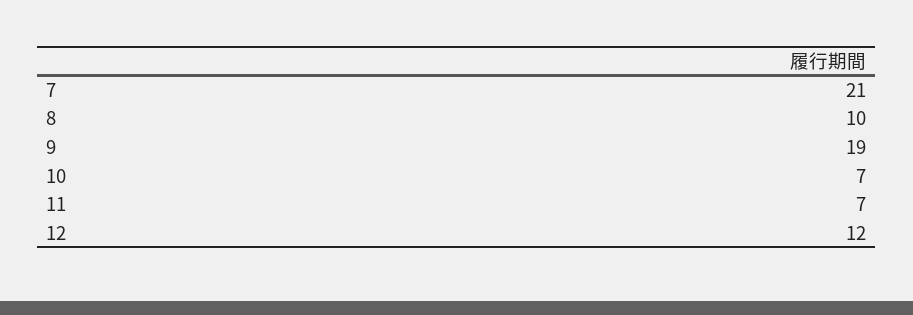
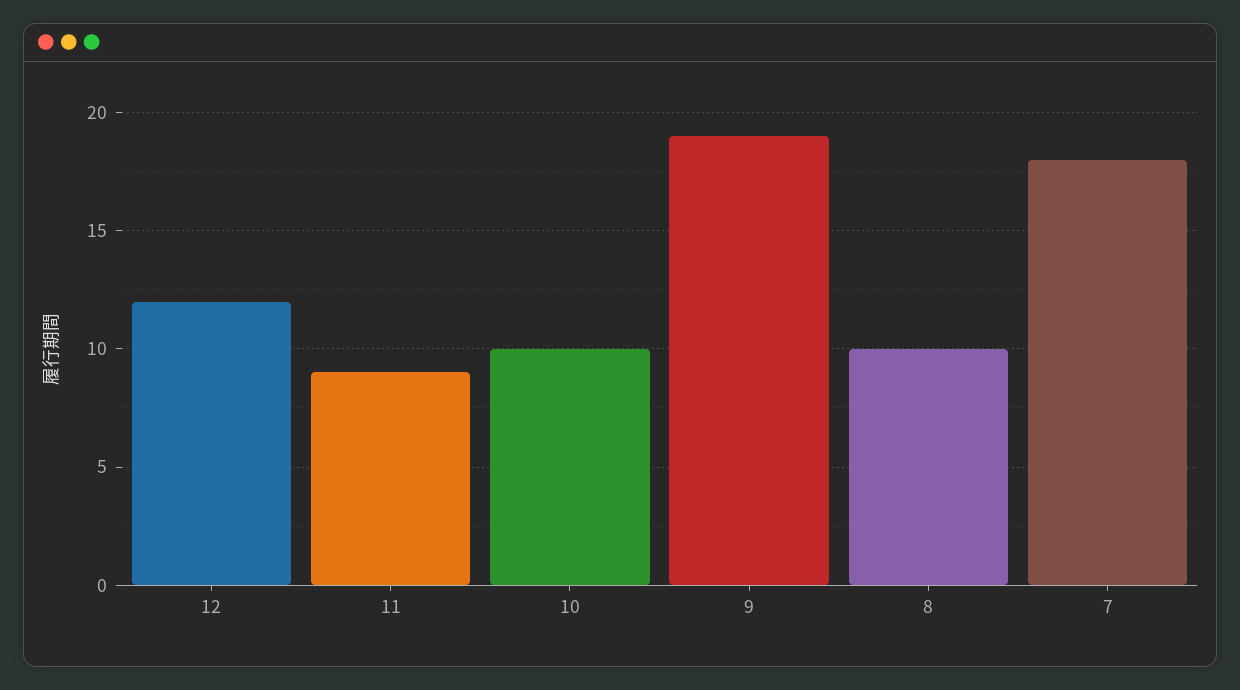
7: 21 -> 18
10: 7 -> 10
11: 7 -> 9

